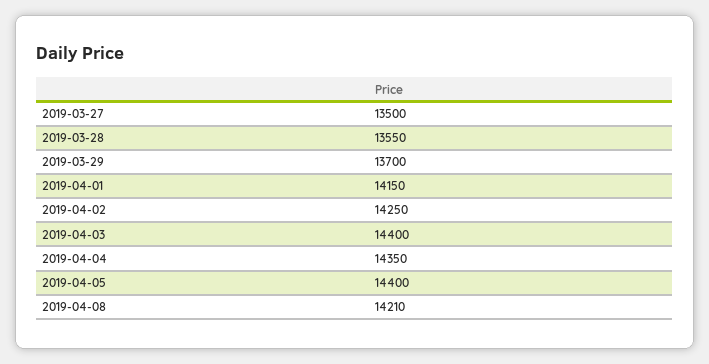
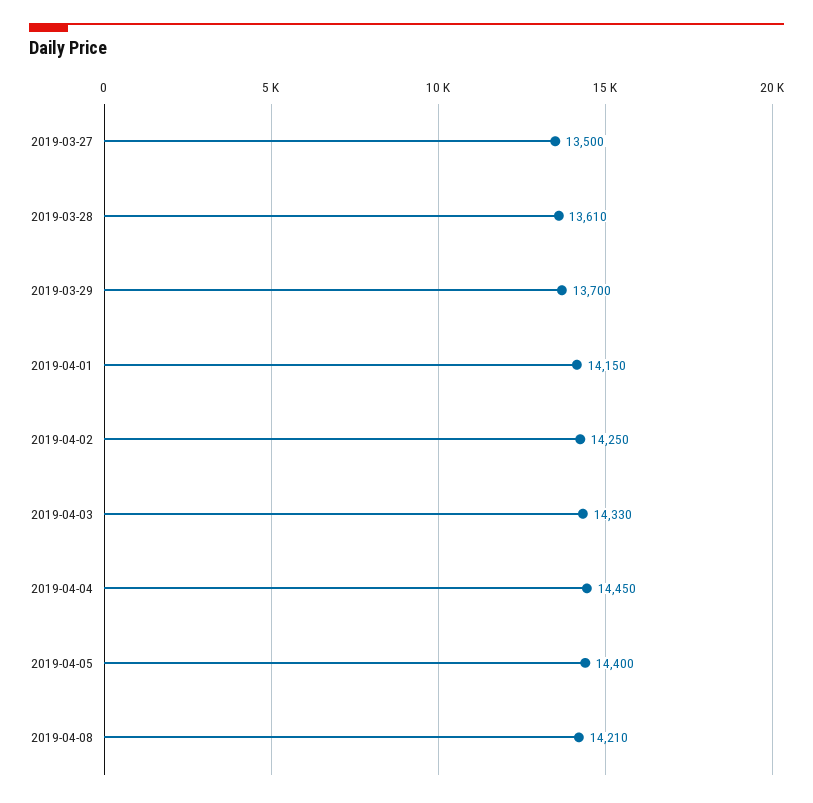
2019-03-28: 13550 -> 13610
2019-04-03: 14400 -> 14330
2019-04-04: 14350 -> 14450

